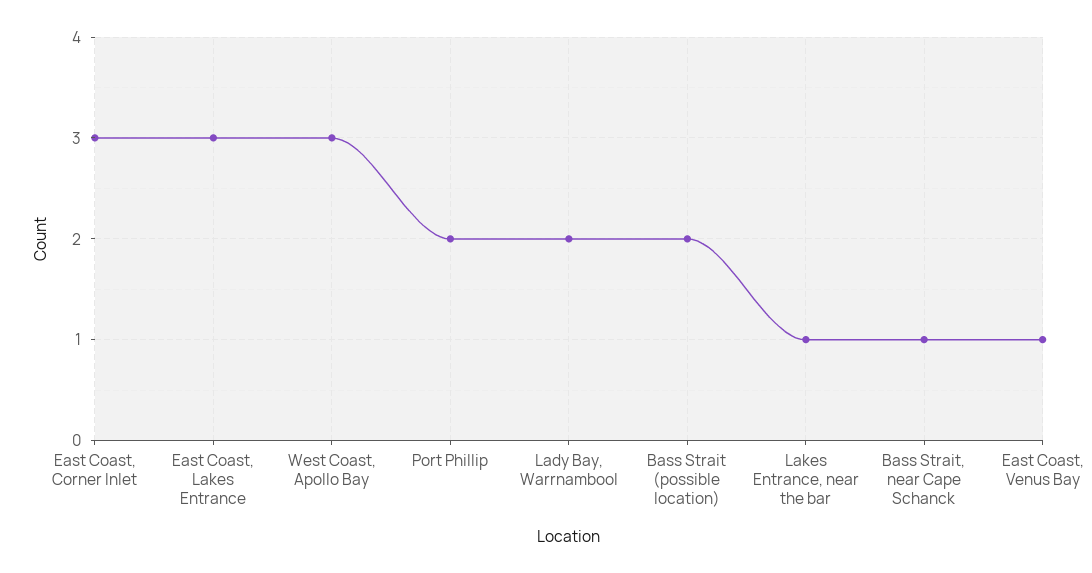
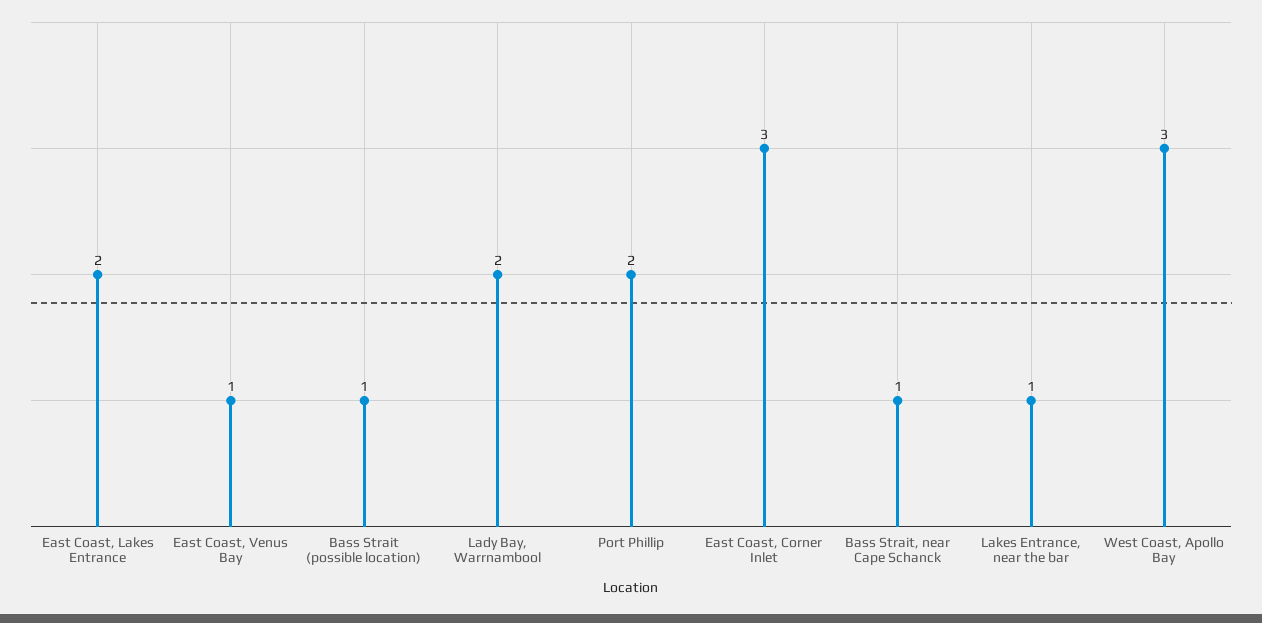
East Coast, Lakes Entrance: 3 -> 2
Bass Strait (possible location): 2 -> 1

